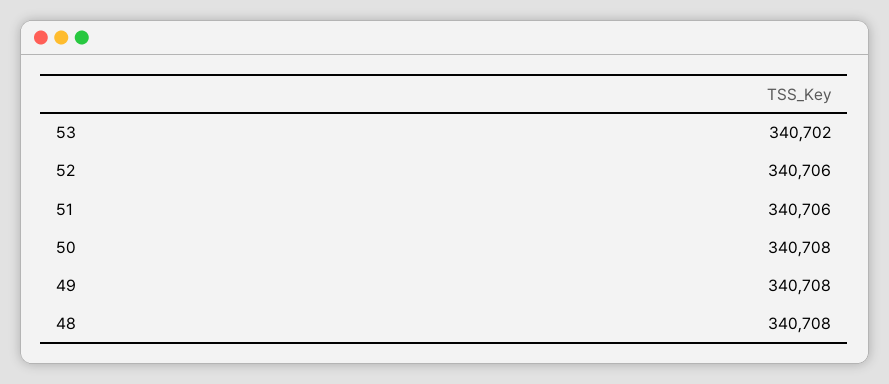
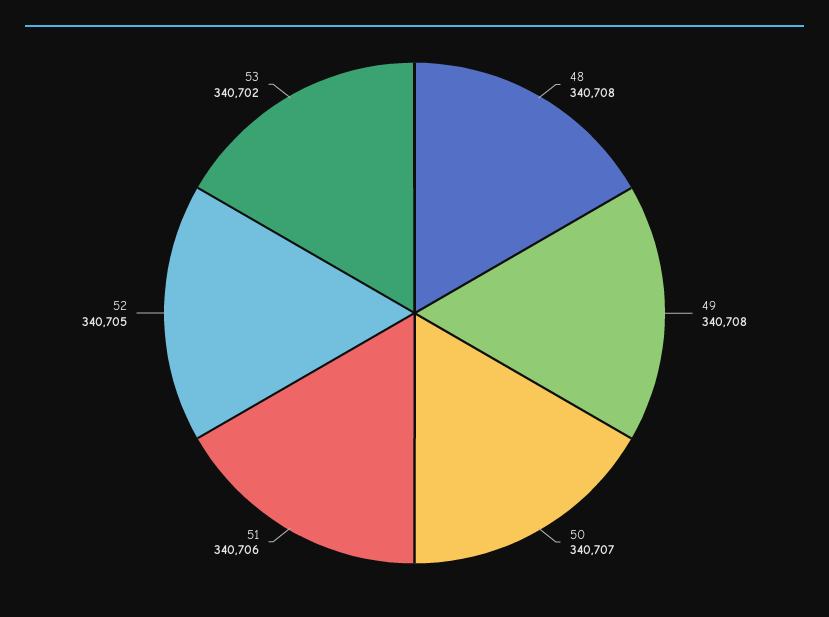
52: 340706 -> 340705
50: 340708 -> 340707

